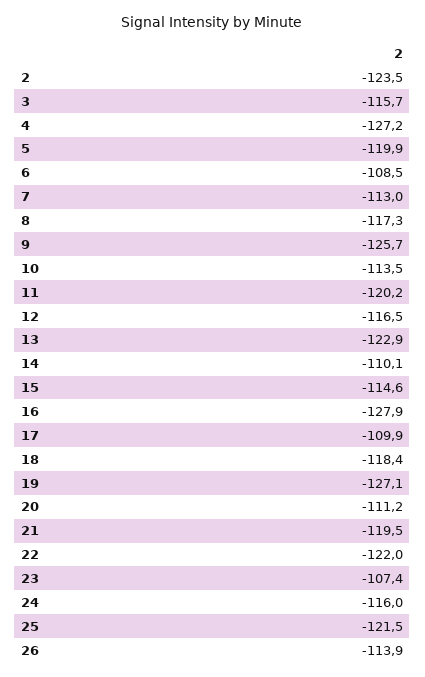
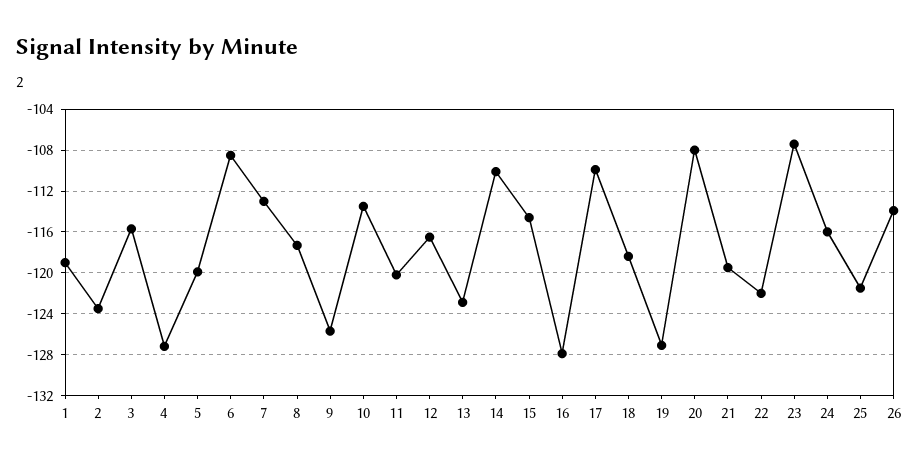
20: -111.2 -> -108
1: none -> -119

